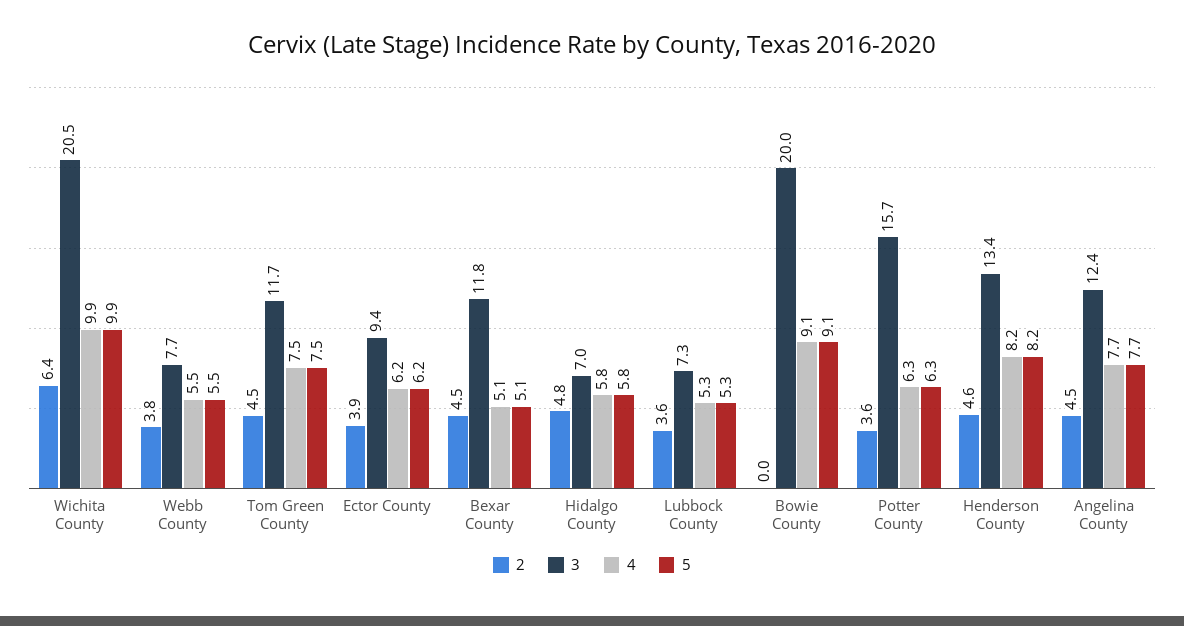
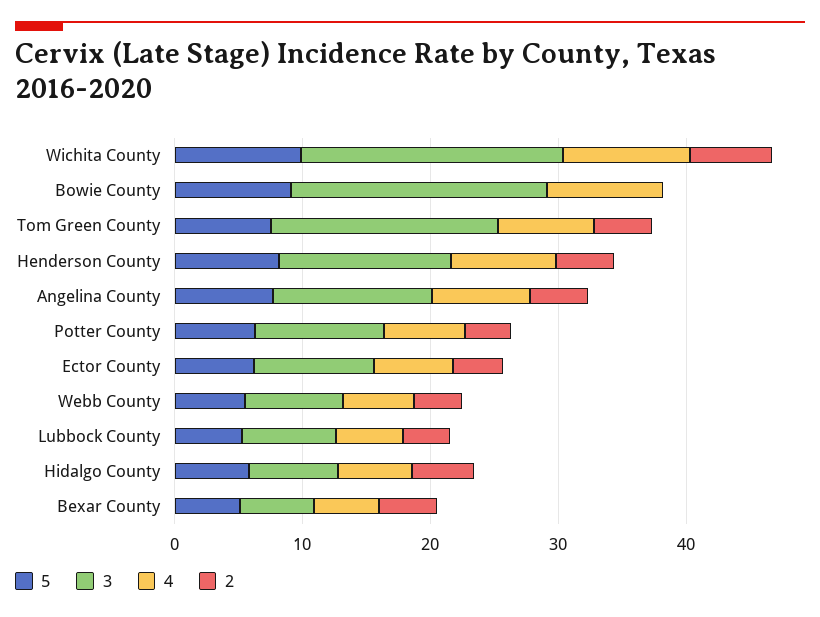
3, Tom Green County: 11.7 -> 18
3, Bexar County: 11.8 -> 6
3, Potter County: 15.7 -> 10

